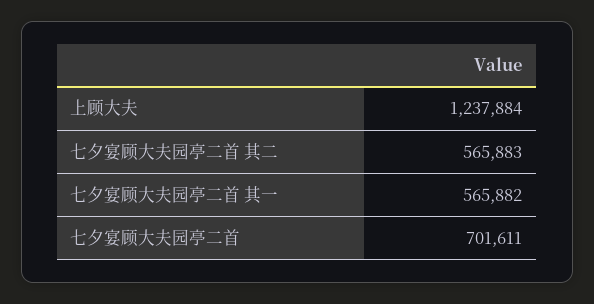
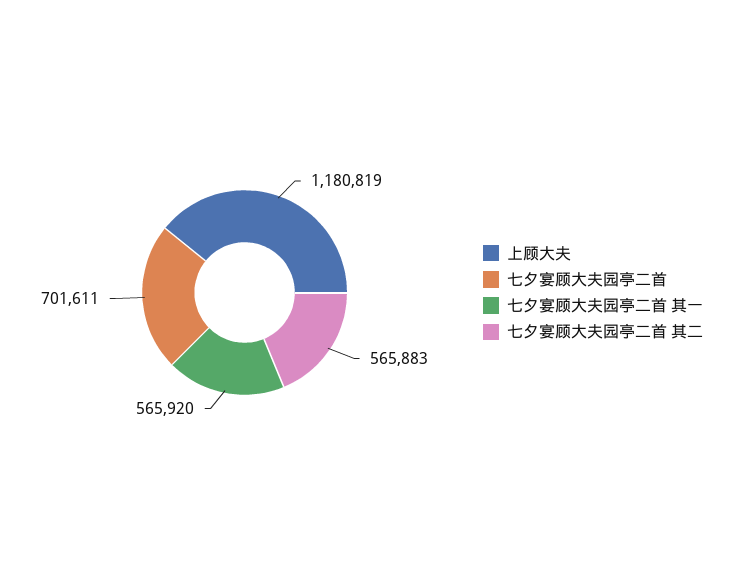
上顾大夫: 1237884 -> 1180819
七夕宴顾大夫园亭二首 其一: 565882 -> 565920

